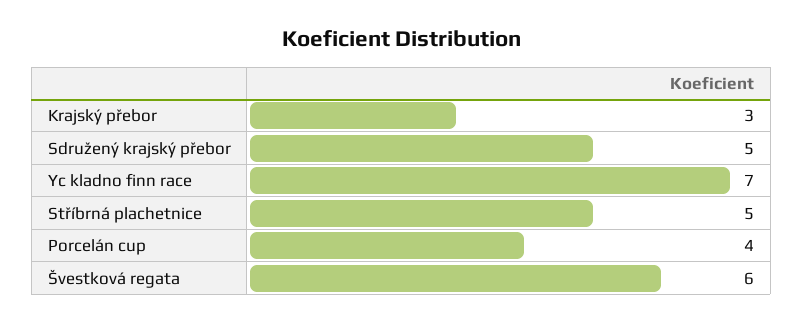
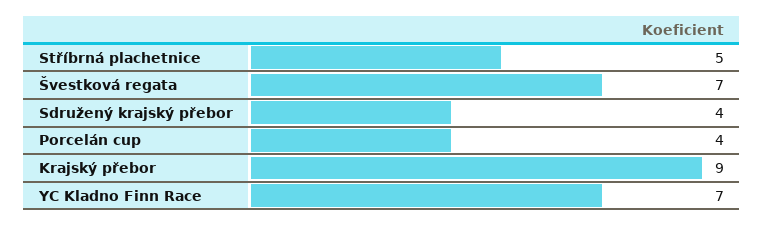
Krajský přebor: 3 -> 9
Sdružený krajský přebor: 5 -> 4
Švestková regata: 6 -> 7

